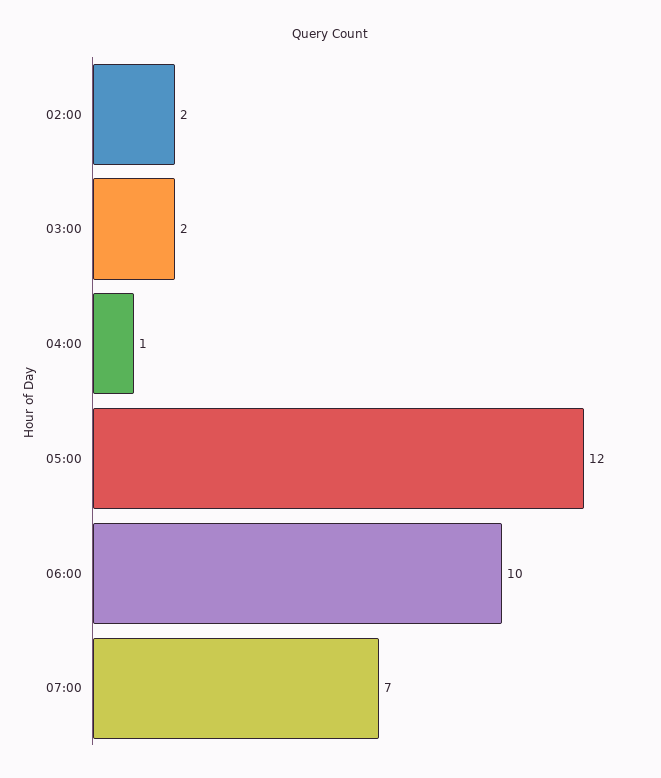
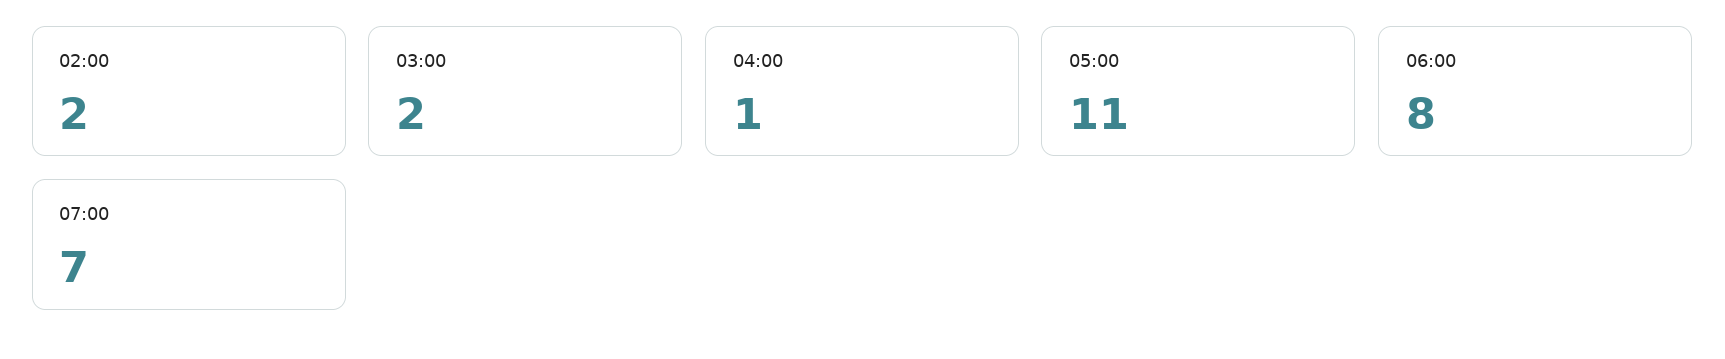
05:00: 12 -> 11
06:00: 10 -> 8

